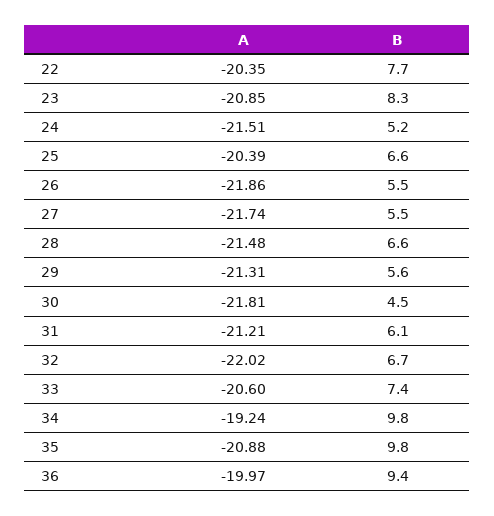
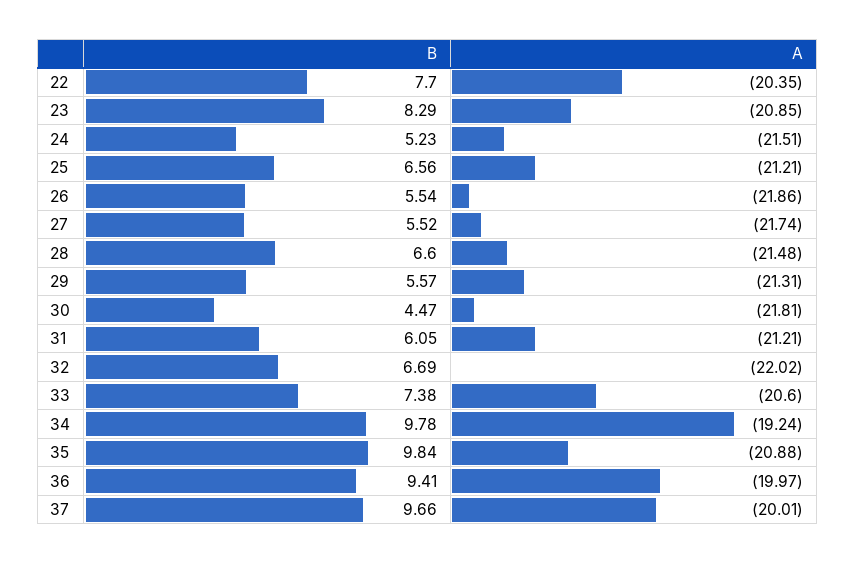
A, 25: -20.39 -> -21.21
B, 37: none -> 9.66
A, 37: none -> -20.01

